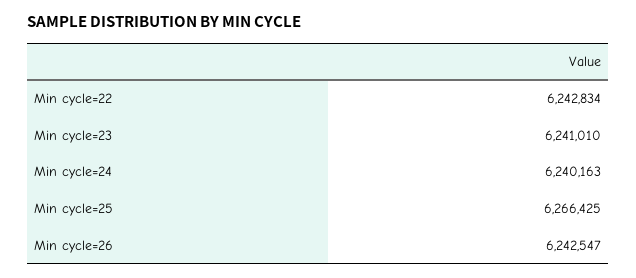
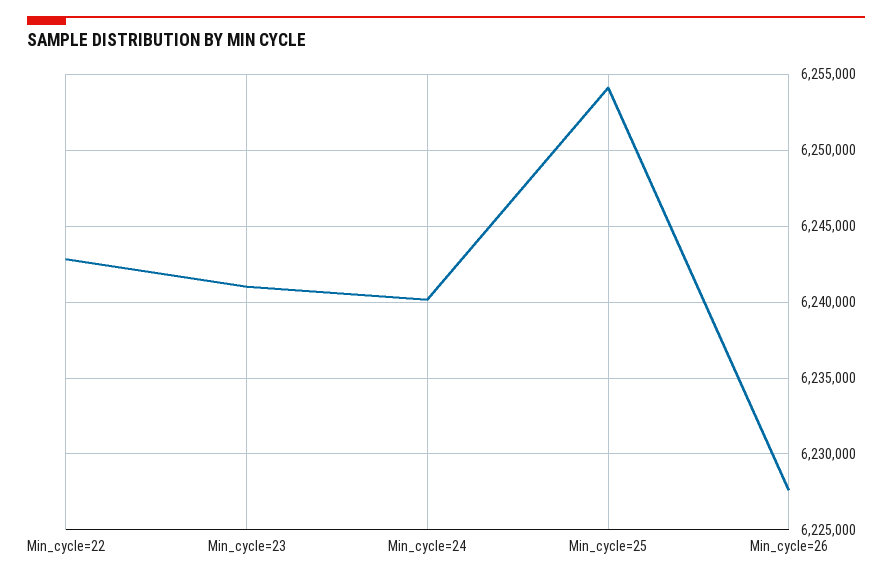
Min cycle=25: 6266425 -> 6254000
Min cycle=26: 6242547 -> 6227500

